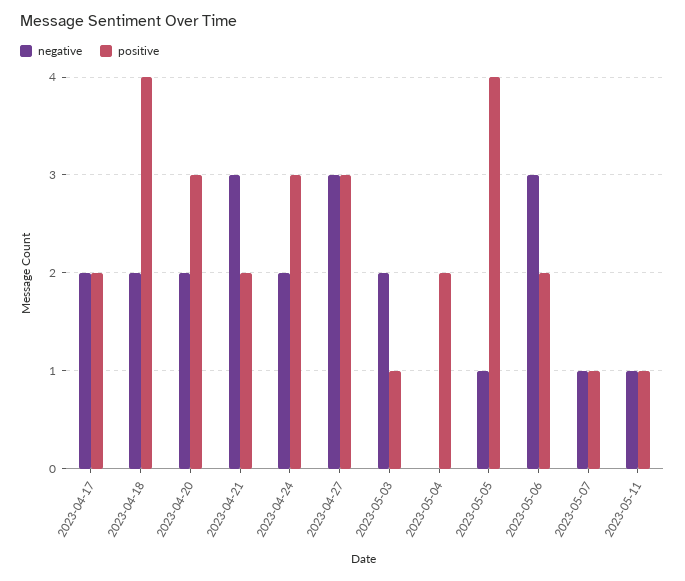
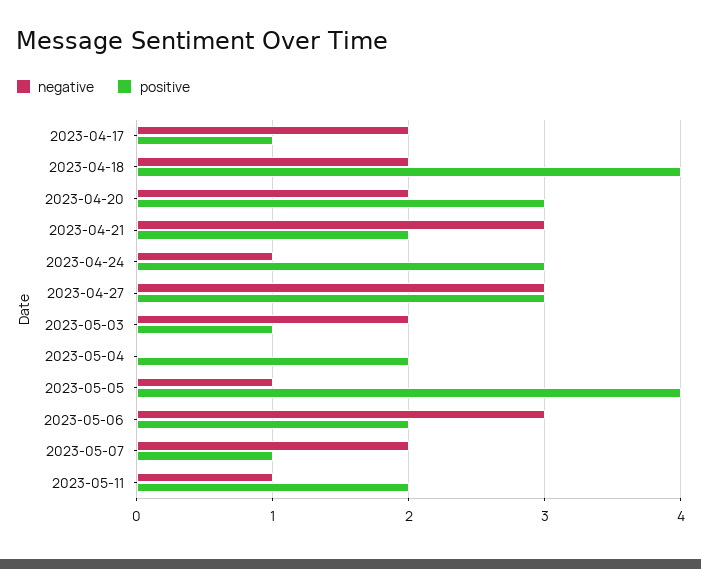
positive, 2023-04-17: 2 -> 1
negative, 2023-04-24: 2 -> 1
negative, 2023-05-07: 1 -> 2
positive, 2023-05-11: 1 -> 2

